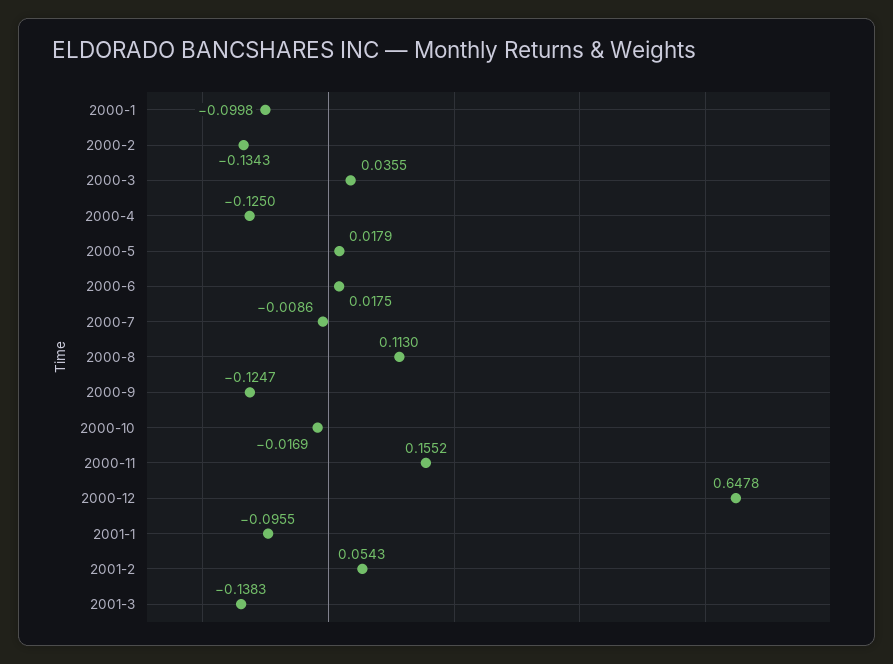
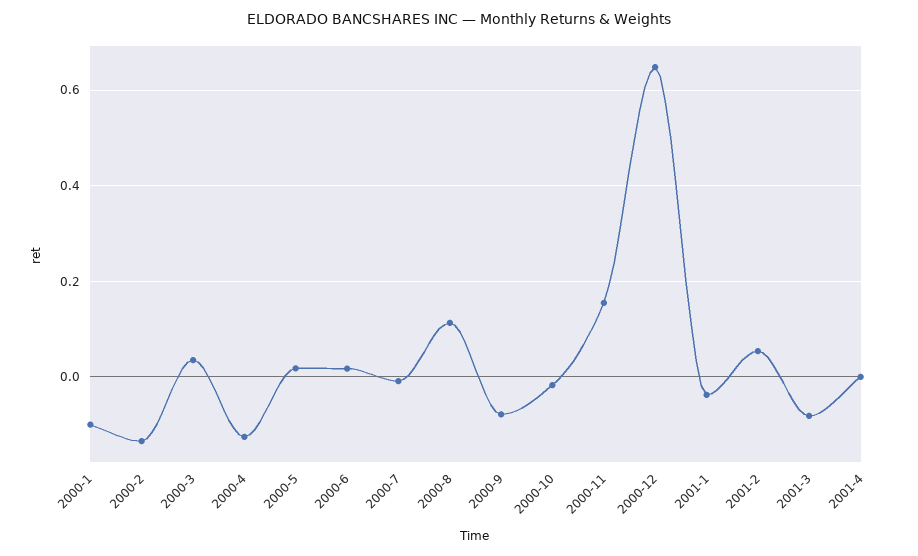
2000-9: -0.1247 -> -0.08
2001-1: -0.0955 -> -0.04
2001-3: -0.1383 -> -0.08
2001-4: none -> 0

